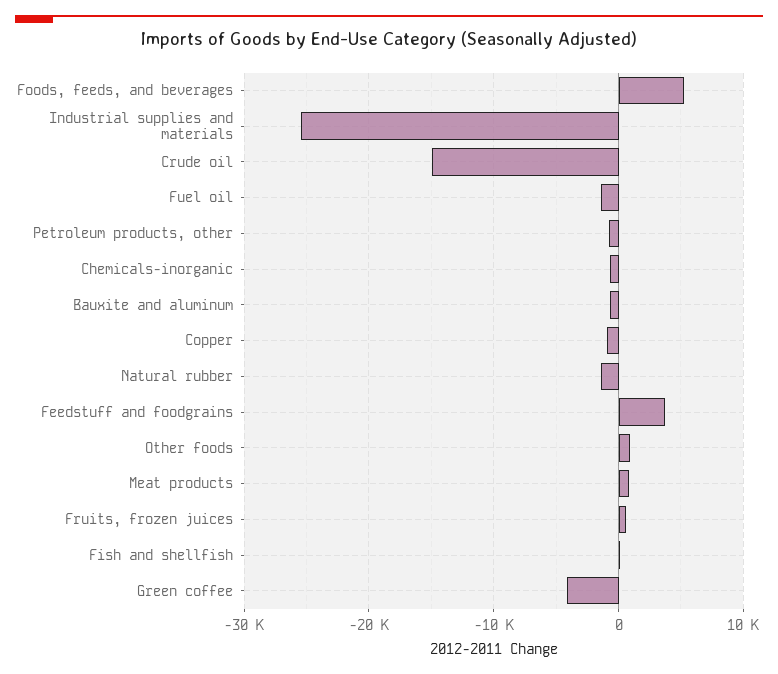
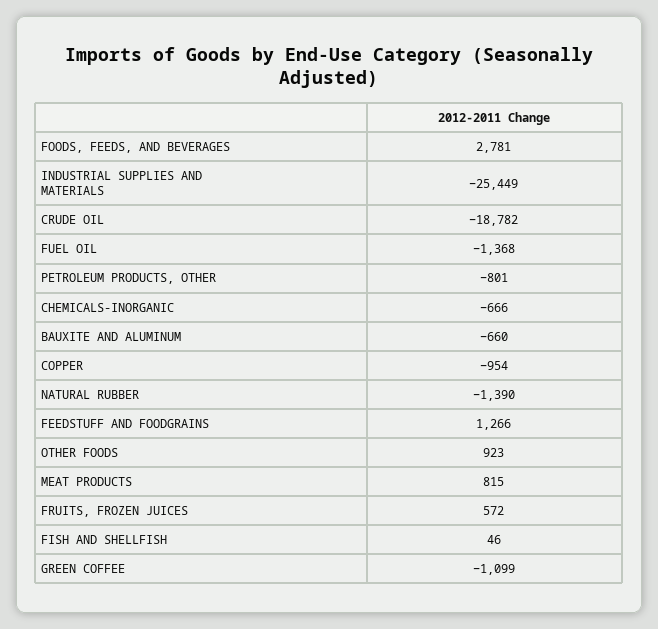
Foods, feeds, and beverages: 5000 -> 2781
Crude oil: -15000 -> -18782
Feedstuff and foodgrains: 4000 -> 1266
Green coffee: -4000 -> -1099

